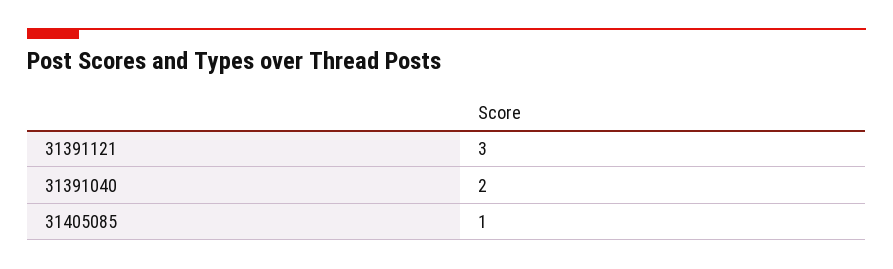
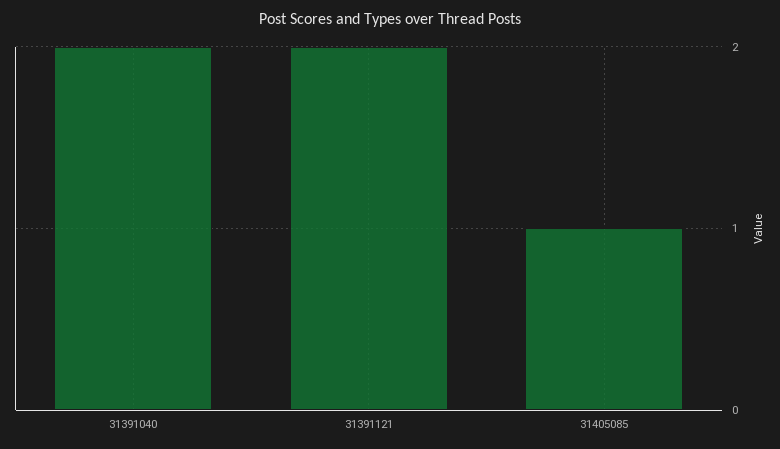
31391121: 3 -> 2

